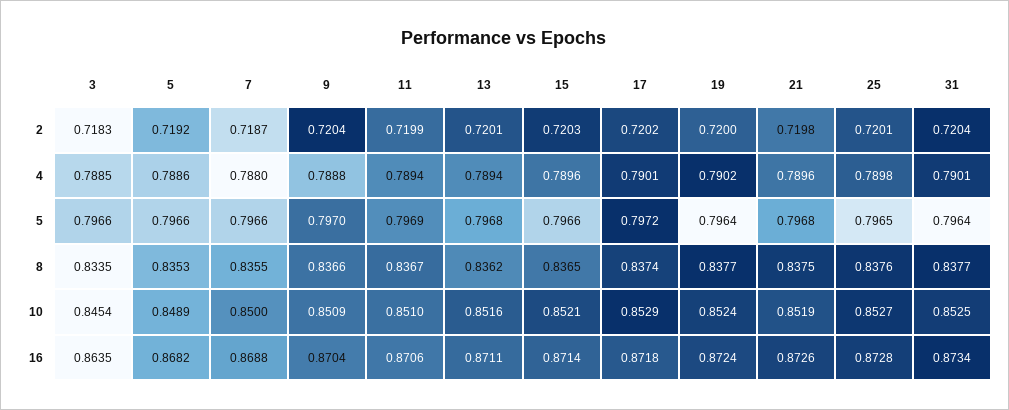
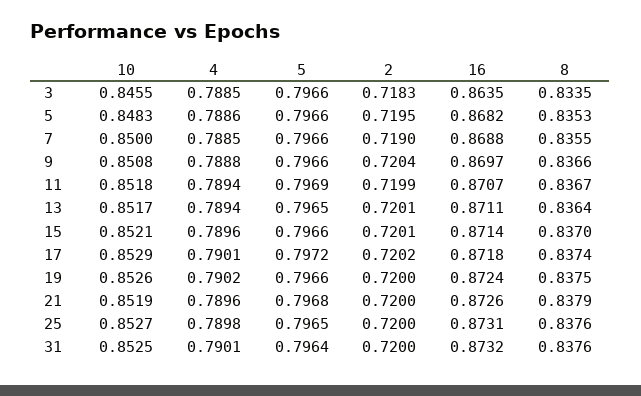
5, 2: 0.7192 -> 0.7195
7, 2: 0.7187 -> 0.719
15, 2: 0.7203 -> 0.7201
21, 2: 0.7198 -> 0.72
25, 2: 0.7201 -> 0.72
31, 2: 0.7204 -> 0.72
7, 4: 0.788 -> 0.7885
9, 5: 0.797 -> 0.7966
13, 5: 0.7968 -> 0.7965
19, 5: 0.7964 -> 0.7966
13, 8: 0.8362 -> 0.8364
15, 8: 0.8365 -> 0.837
19, 8: 0.8377 -> 0.8375
21, 8: 0.8375 -> 0.8379
31, 8: 0.8377 -> 0.8376
3, 10: 0.8454 -> 0.8455
5, 10: 0.8489 -> 0.8483
9, 10: 0.8509 -> 0.8508
11, 10: 0.851 -> 0.8518
13, 10: 0.8516 -> 0.8517
19, 10: 0.8524 -> 0.8526
9, 16: 0.8704 -> 0.8697
11, 16: 0.8706 -> 0.8707
25, 16: 0.8728 -> 0.8731
31, 16: 0.8734 -> 0.8732

